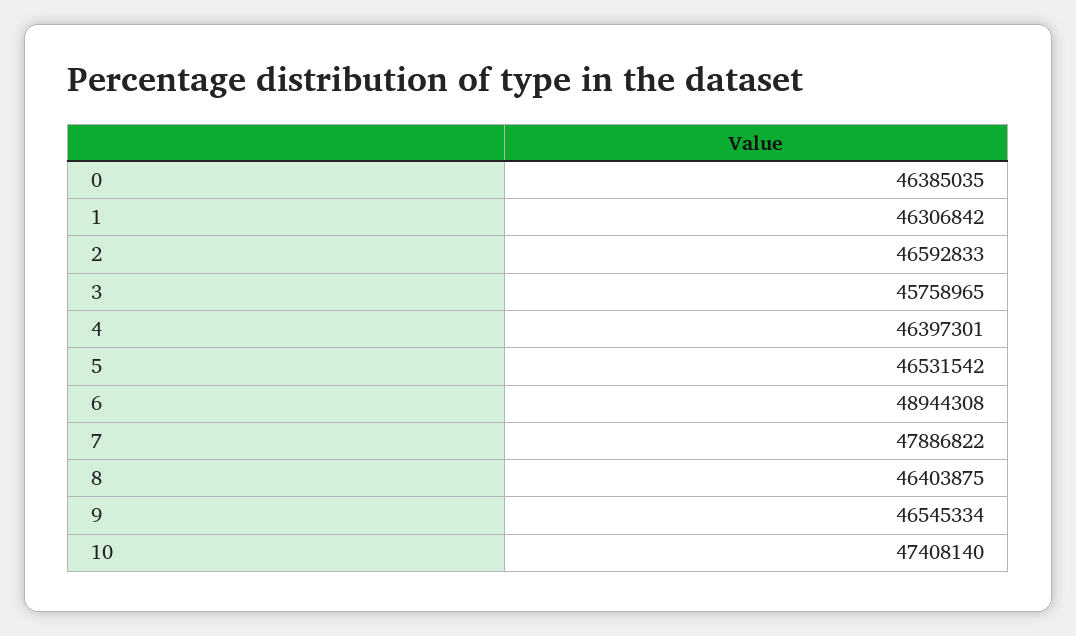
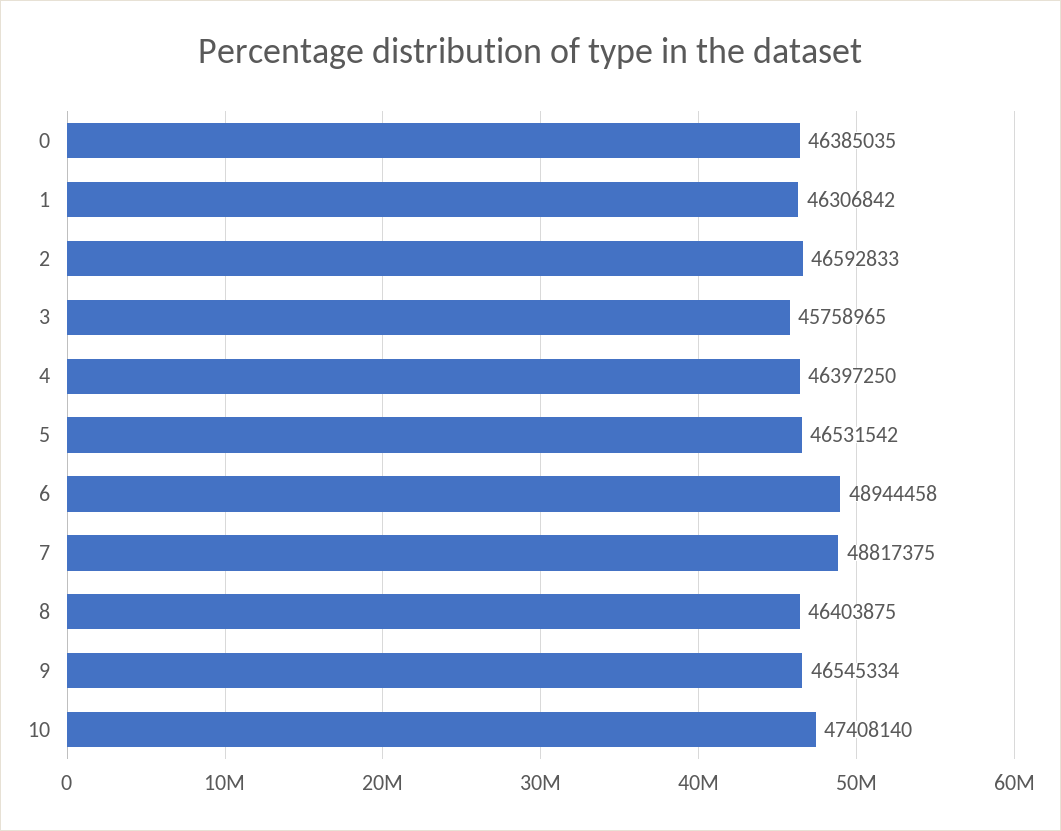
4: 46397301 -> 46397250
6: 48944308 -> 48944458
7: 47886822 -> 48817375

